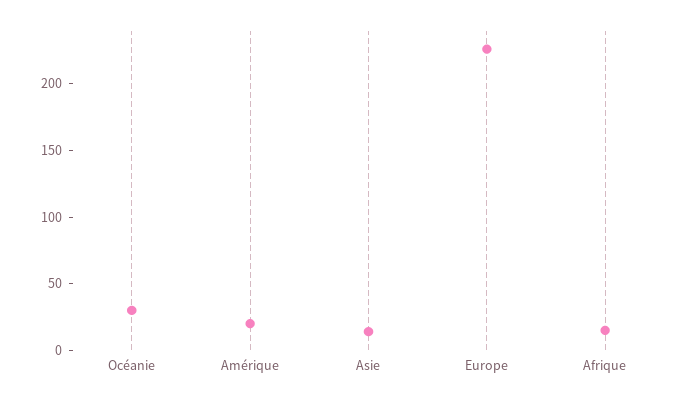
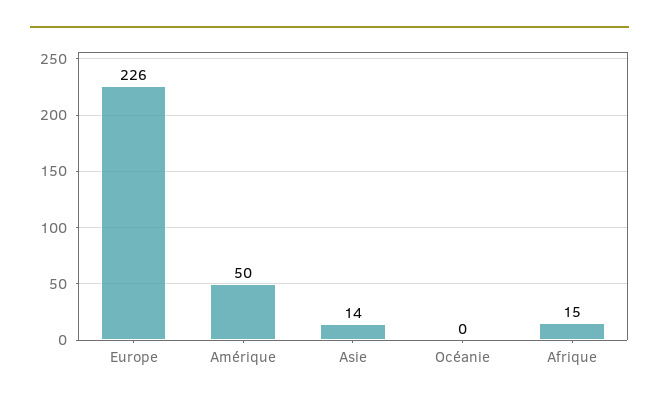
Océanie: 30 -> 0
Amérique: 20 -> 50

